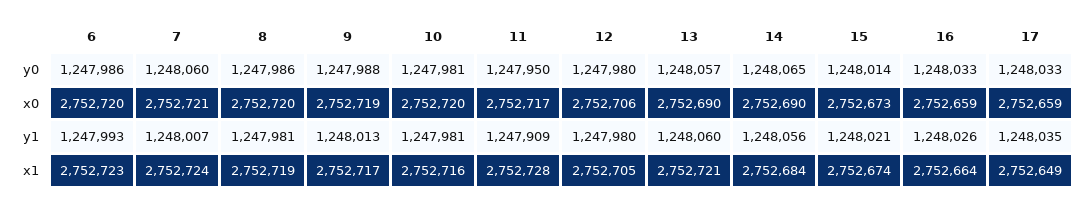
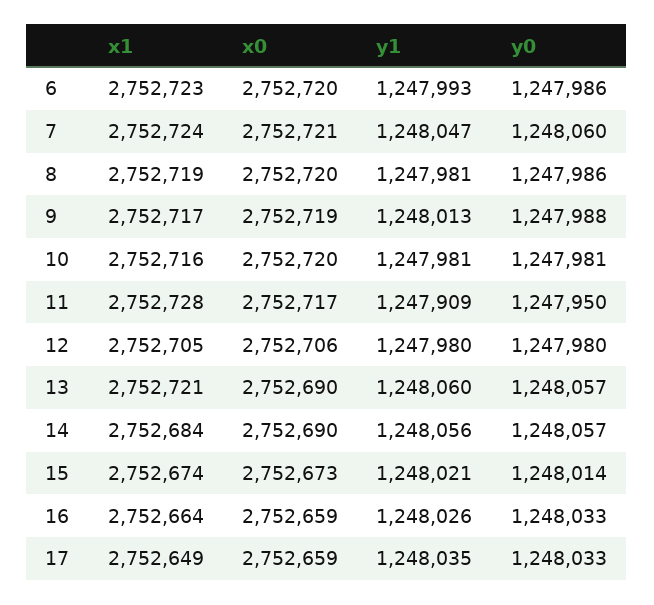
14, y0: 1248065 -> 1248057
7, y1: 1248007 -> 1248047

